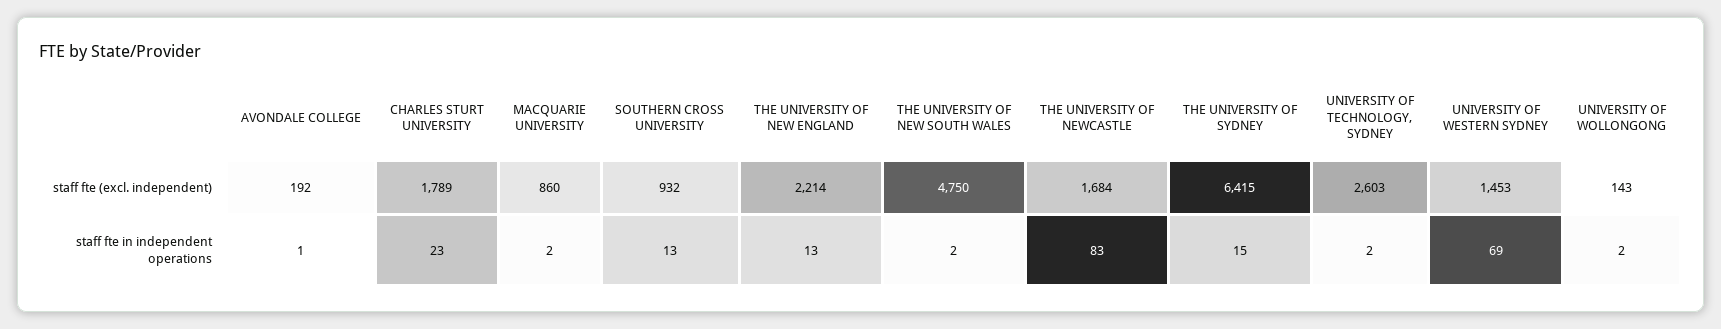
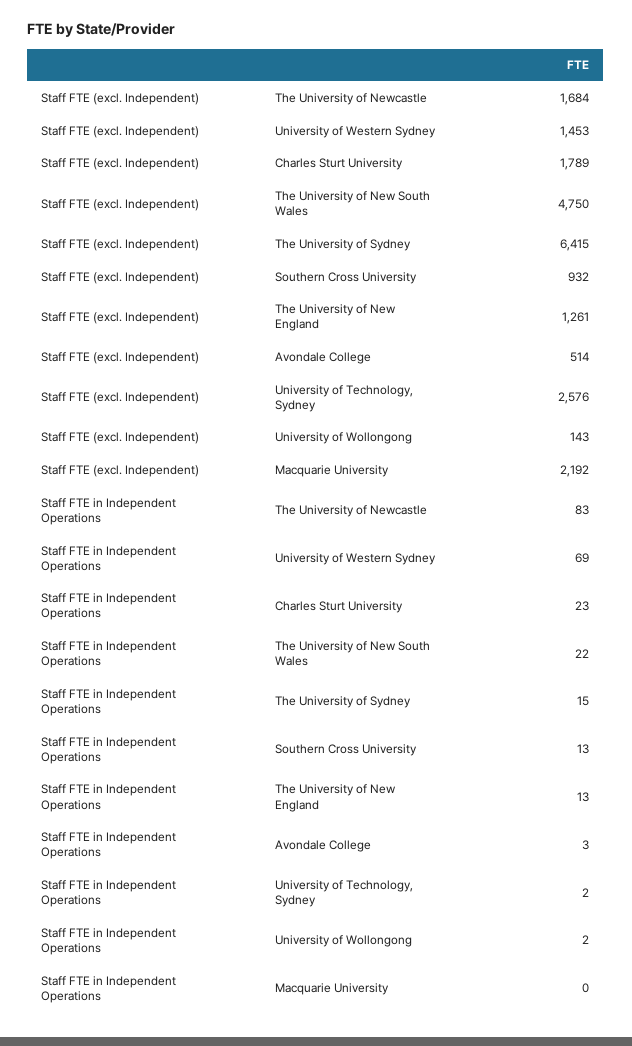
AVONDALE COLLEGE, staff fte (excl. independent): 192 -> 514
MACQUARIE UNIVERSITY, staff fte (excl. independent): 860 -> 2192
THE UNIVERSITY OF NEW ENGLAND, staff fte (excl. independent): 2214 -> 1261
UNIVERSITY OF TECHNOLOGY, SYDNEY, staff fte (excl. independent): 2603 -> 2576
AVONDALE COLLEGE, staff fte in independent operations: 1 -> 3
MACQUARIE UNIVERSITY, staff fte in independent operations: 2 -> 0
THE UNIVERSITY OF NEW SOUTH WALES, staff fte in independent operations: 2 -> 22

